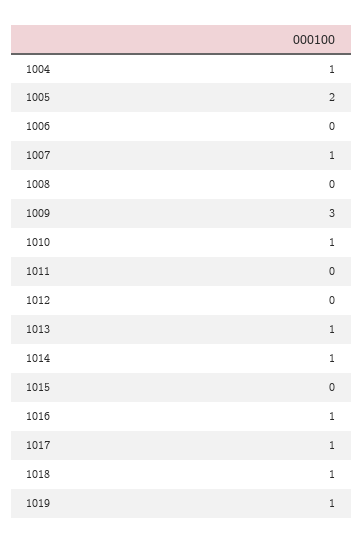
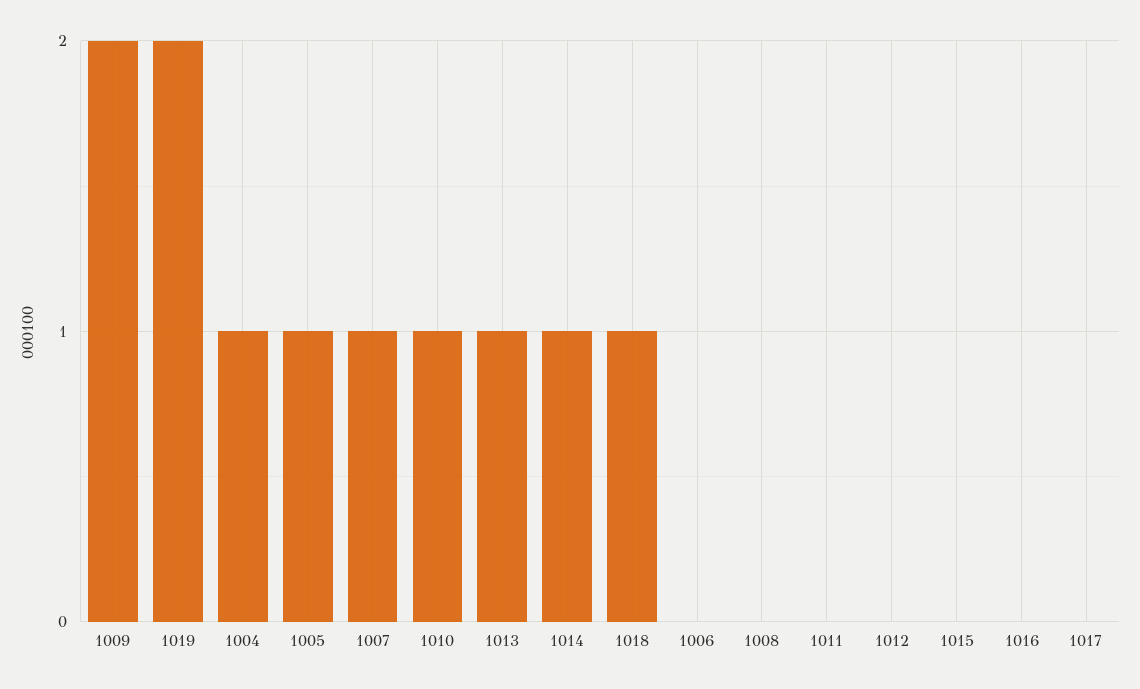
1005: 2 -> 1
1009: 3 -> 2
1016: 1 -> 0
1017: 1 -> 0
1019: 1 -> 2

